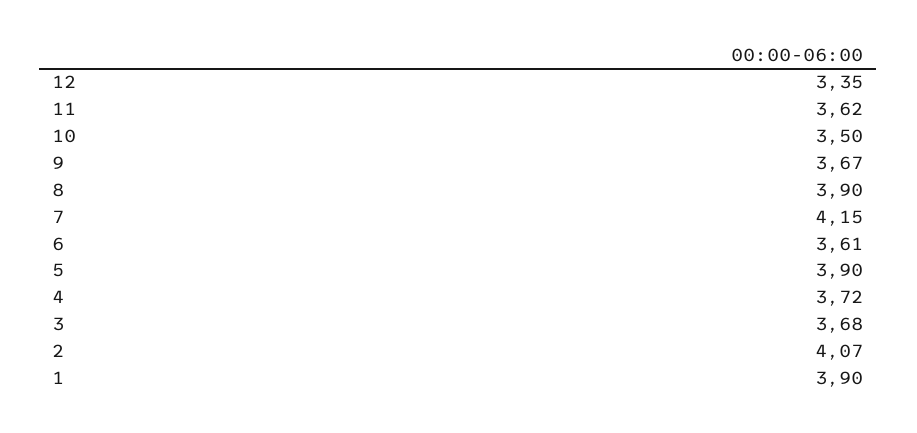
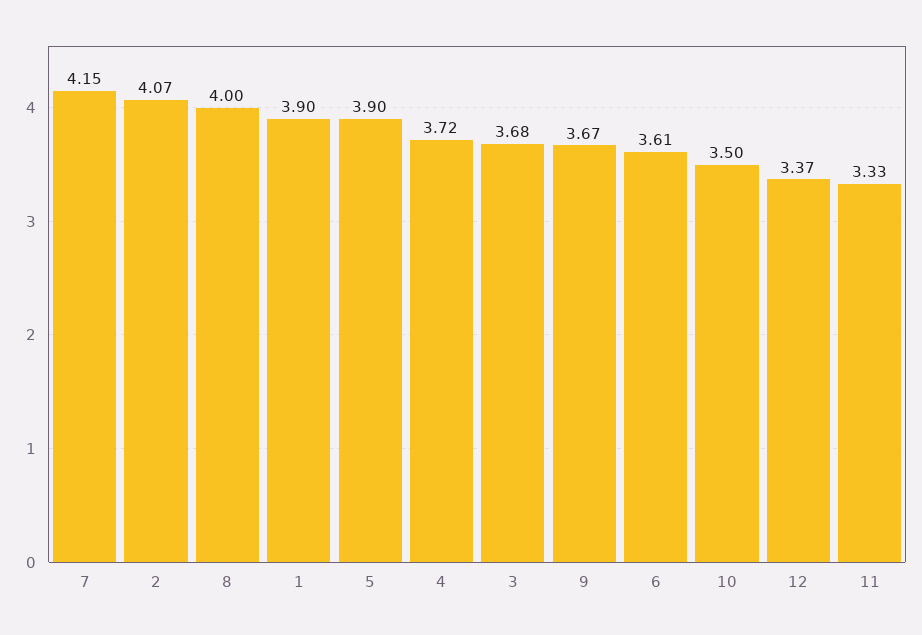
12: 3.35 -> 3.37
11: 3.62 -> 3.33
8: 3.9 -> 4

